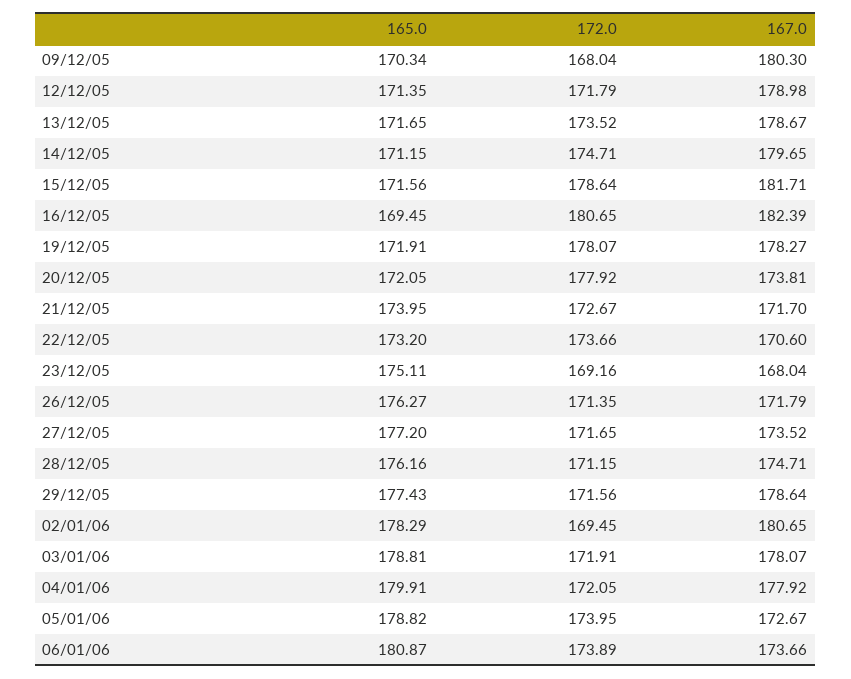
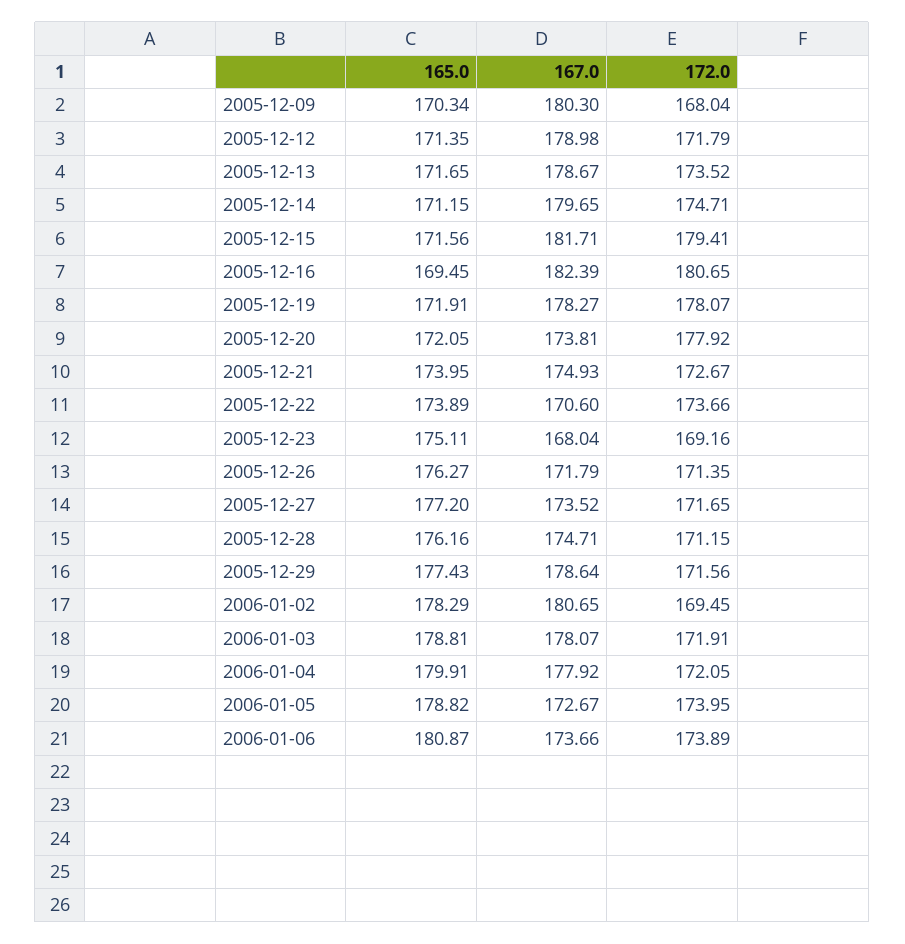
172.0, 15/12/05: 178.64 -> 179.41
167.0, 21/12/05: 171.7 -> 174.93
165.0, 22/12/05: 173.2 -> 173.89

